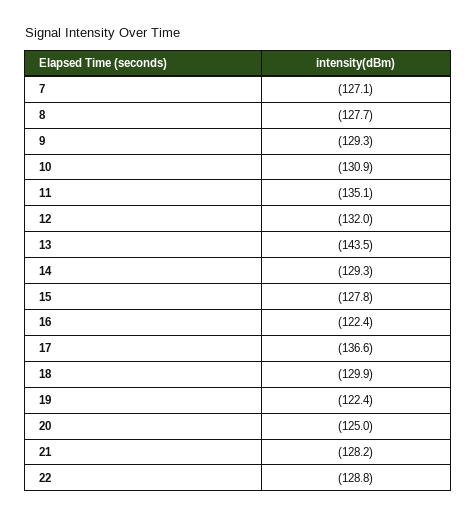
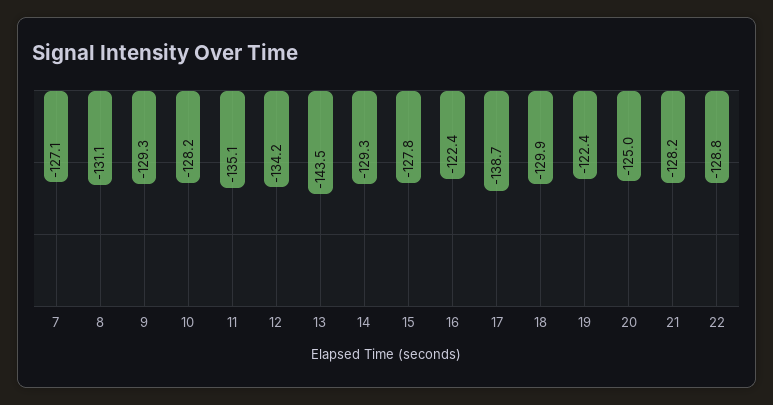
8: -127.7 -> -131.1
10: -130.9 -> -128.2
12: -132 -> -134.2
17: -136.6 -> -138.7

